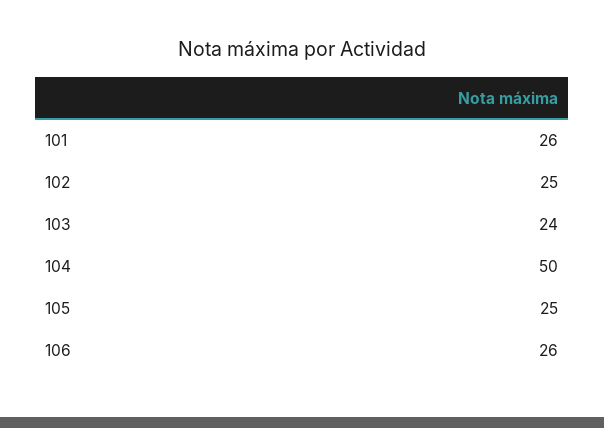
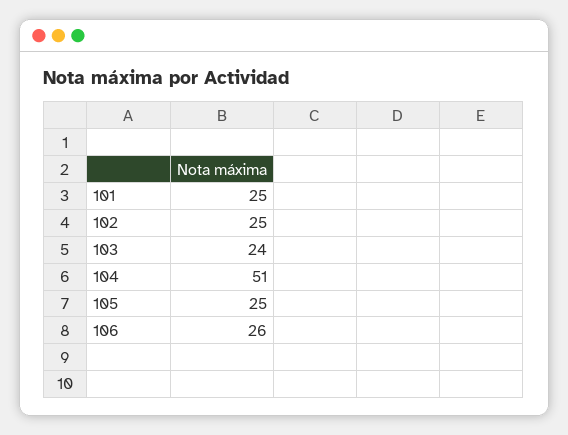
101: 26 -> 25
104: 50 -> 51

